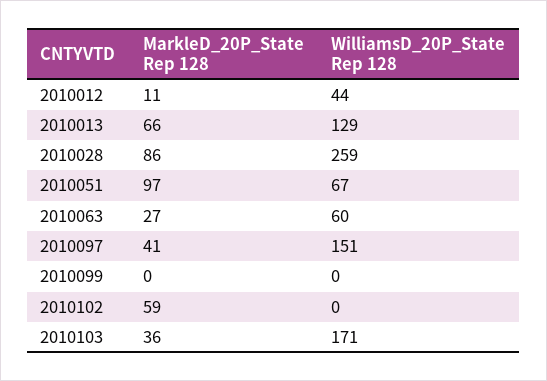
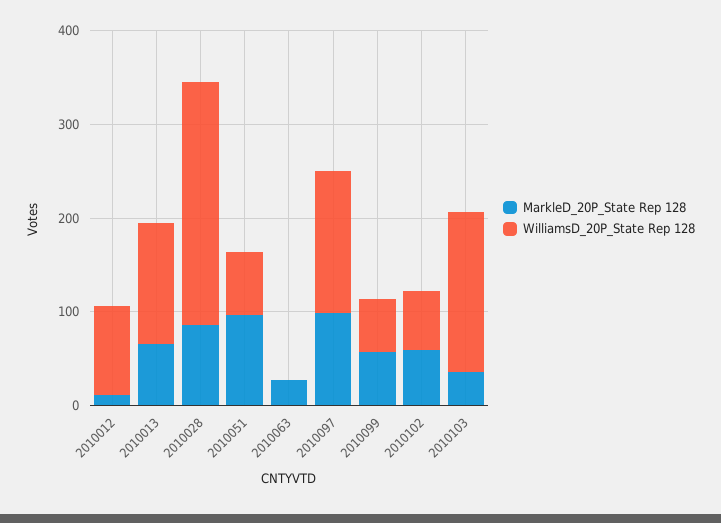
WilliamsD_20P_State Rep 128, 2010012: 44 -> 100
WilliamsD_20P_State Rep 128, 2010063: 60 -> 0
MarkleD_20P_State Rep 128, 2010097: 41 -> 100
MarkleD_20P_State Rep 128, 2010099: 0 -> 60
WilliamsD_20P_State Rep 128, 2010099: 0 -> 60
WilliamsD_20P_State Rep 128, 2010102: 0 -> 60

